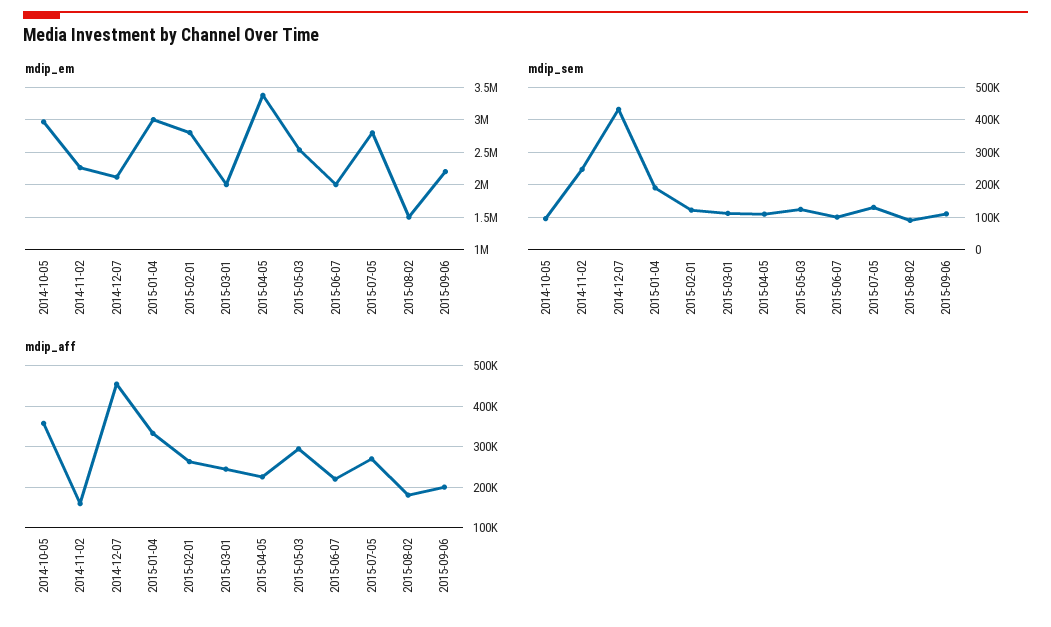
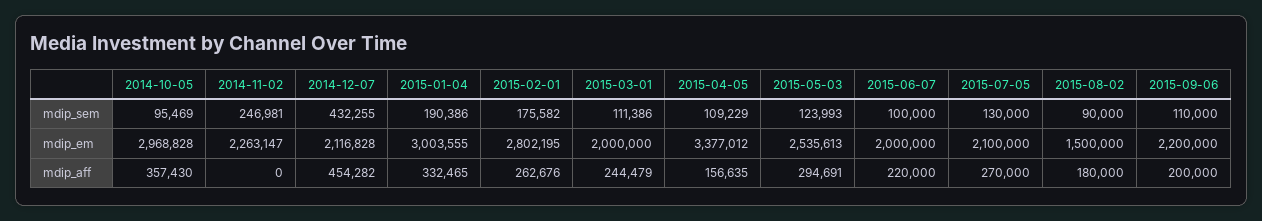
mdip_em, 2015-07-05: 2800000 -> 2100000
mdip_sem, 2015-02-01: 120000 -> 175582
mdip_aff, 2014-11-02: 160000 -> 0
mdip_aff, 2015-04-05: 220000 -> 156635

